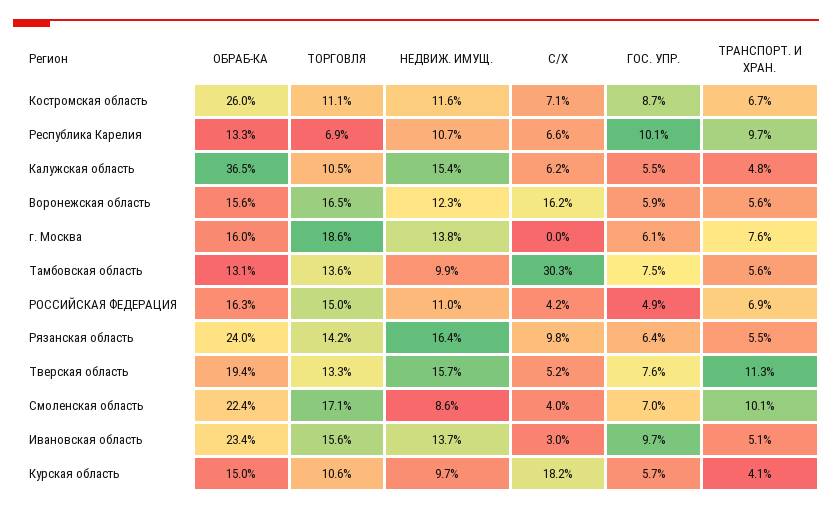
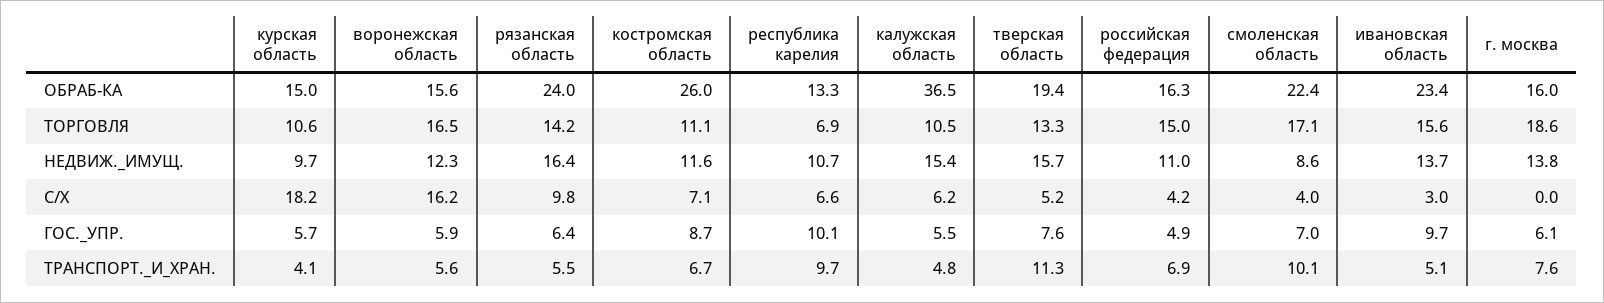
ОБРАБ-КА, Тамбовская область: 13.1 -> none
ТОРГОВЛЯ, Тамбовская область: 13.6 -> none
НЕДВИЖ. ИМУЩ., Тамбовская область: 9.9 -> none
С/Х, Тамбовская область: 30.3 -> none
ГОС. УПР., Тамбовская область: 7.5 -> none
ТРАНСПОРТ. И ХРАН., Тамбовская область: 5.6 -> none

